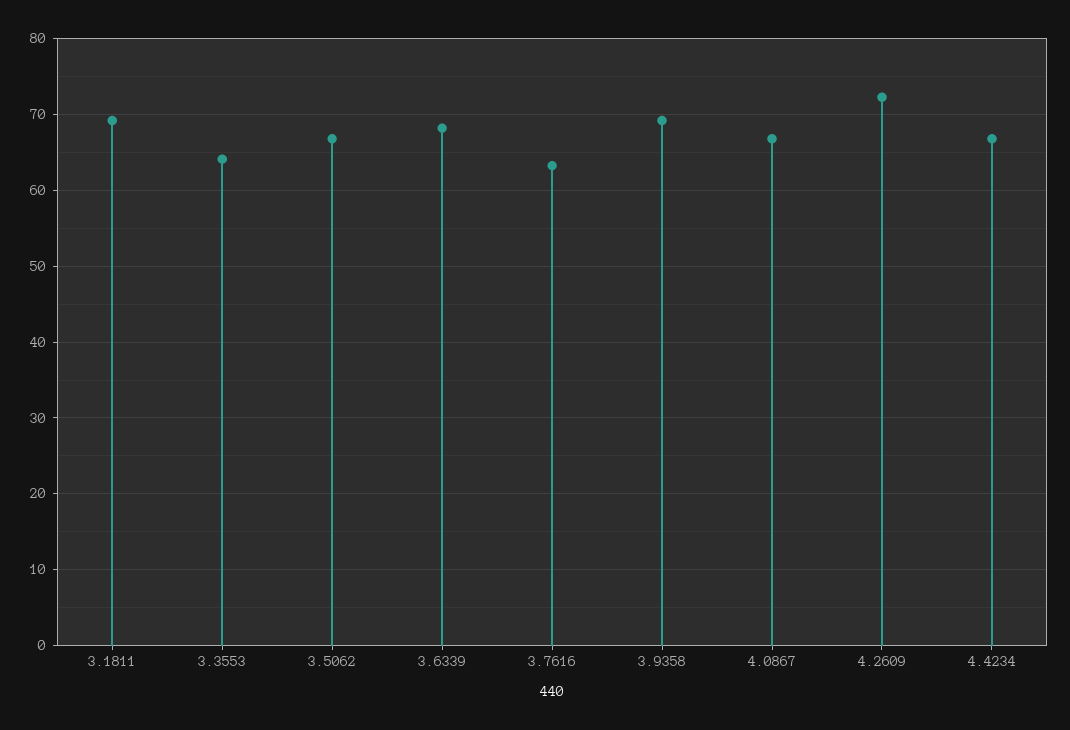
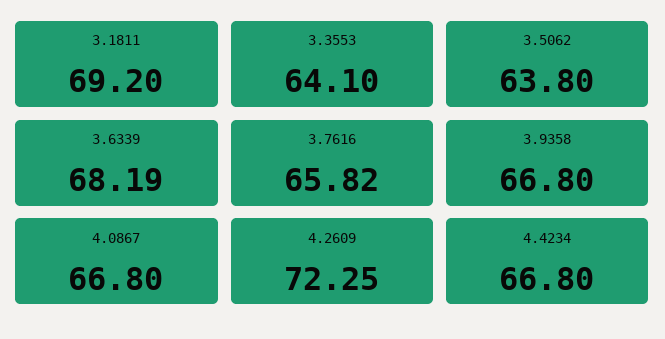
3.5062: 67 -> 63.8
3.7616: 63 -> 65.82
3.9358: 69 -> 66.8

